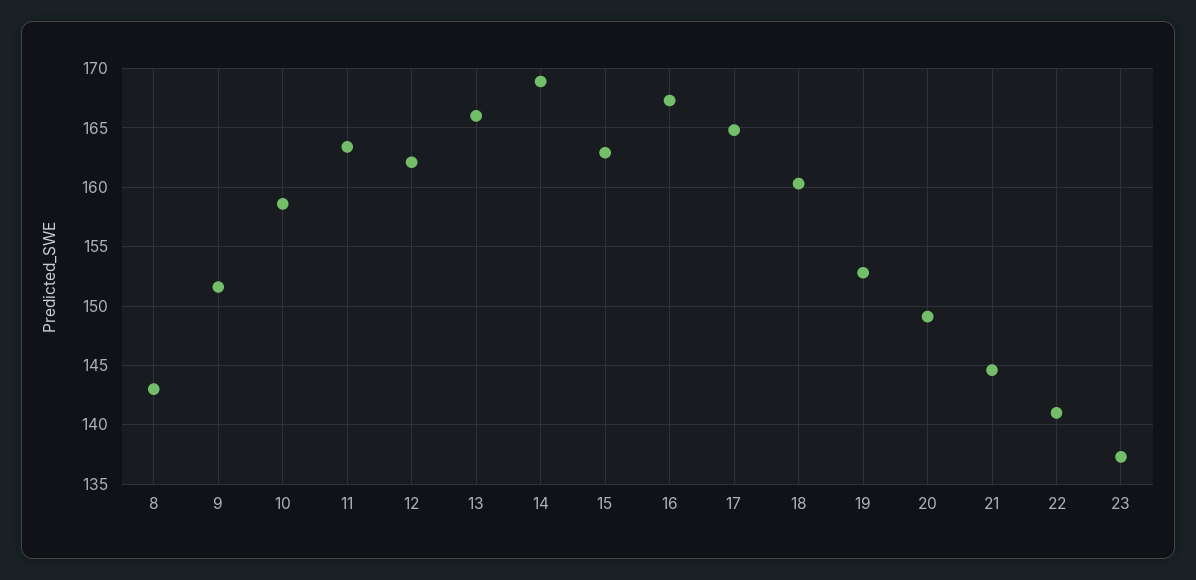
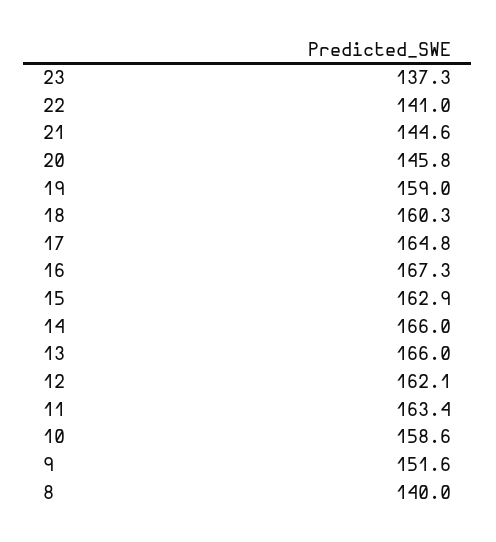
8: 143 -> 140
14: 169 -> 166
19: 153 -> 159
20: 149 -> 145.8

